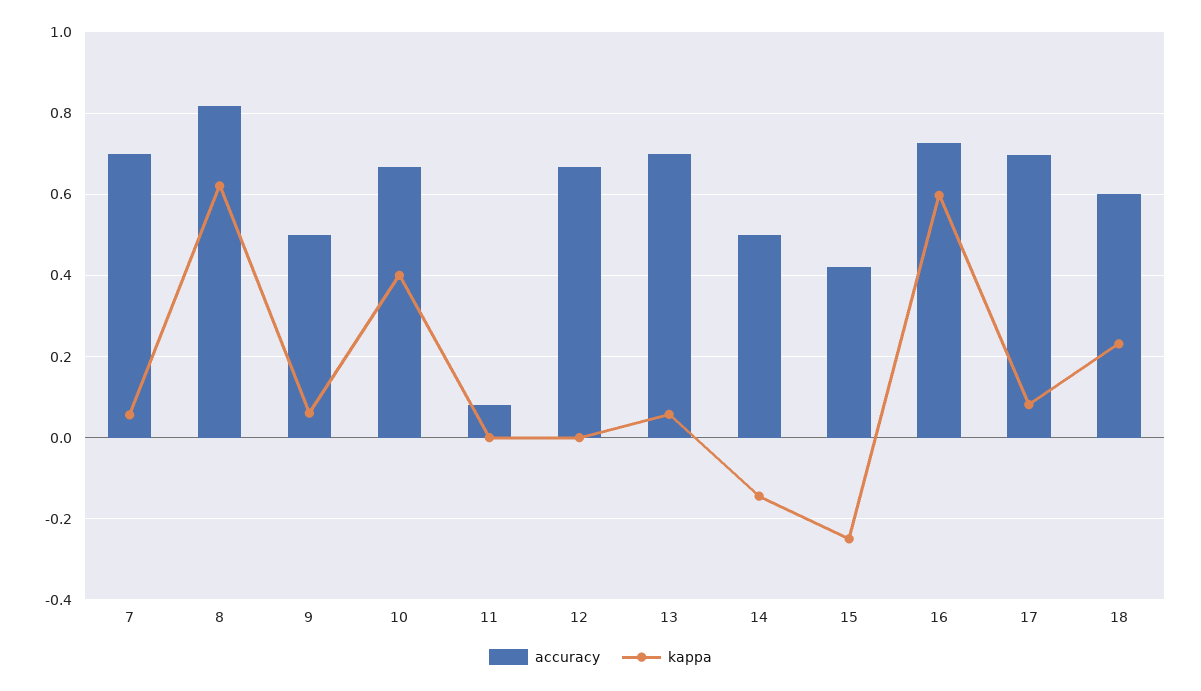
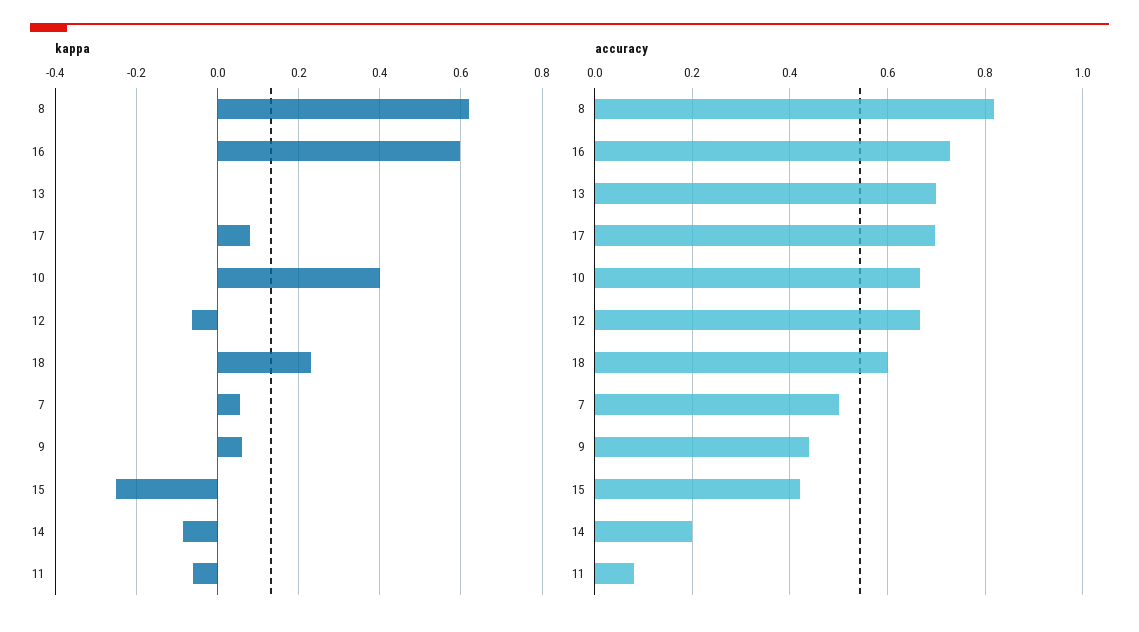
accuracy, 7: 0.7 -> 0.5
accuracy, 9: 0.5 -> 0.44
kappa, 11: 0 -> -0.06
kappa, 12: 0 -> -0.06
kappa, 13: 0.06 -> 0
accuracy, 14: 0.5 -> 0.2
kappa, 14: -0.14 -> -0.08

